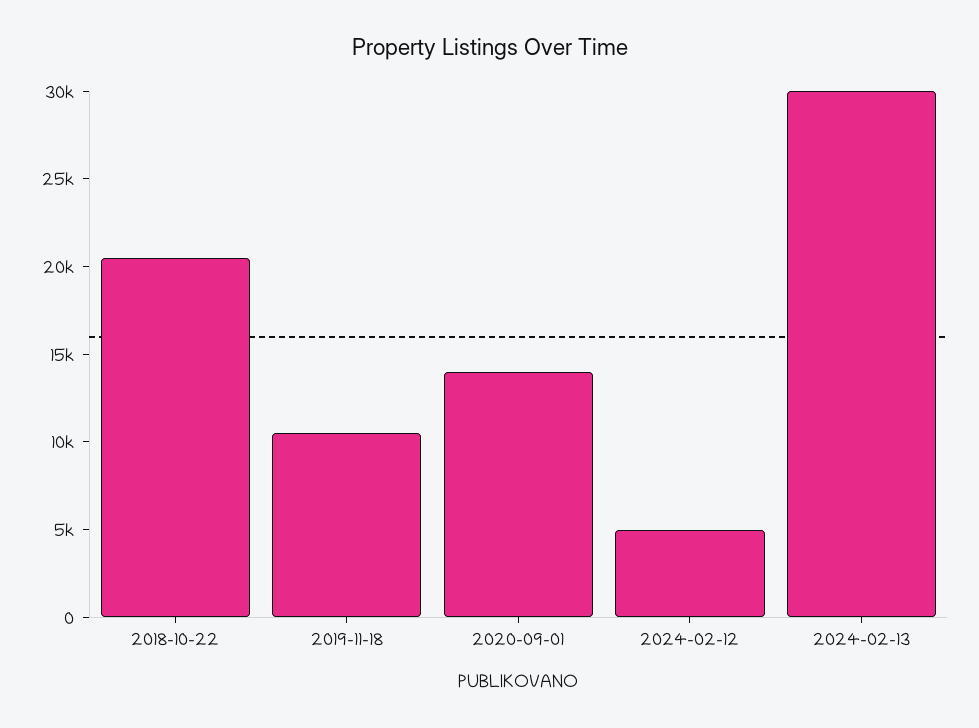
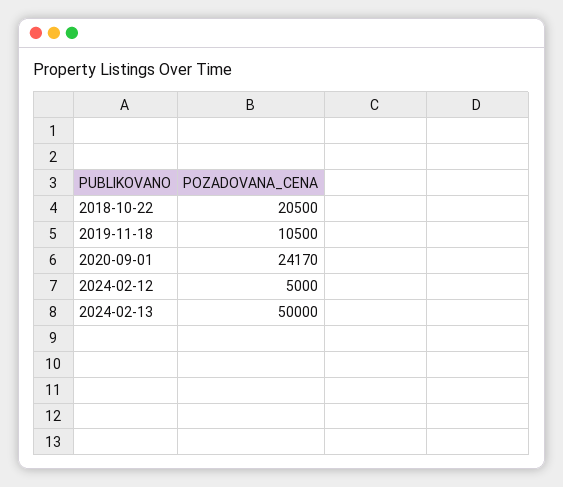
2020-09-01: 14000 -> 24170
2024-02-13: 30000 -> 50000

